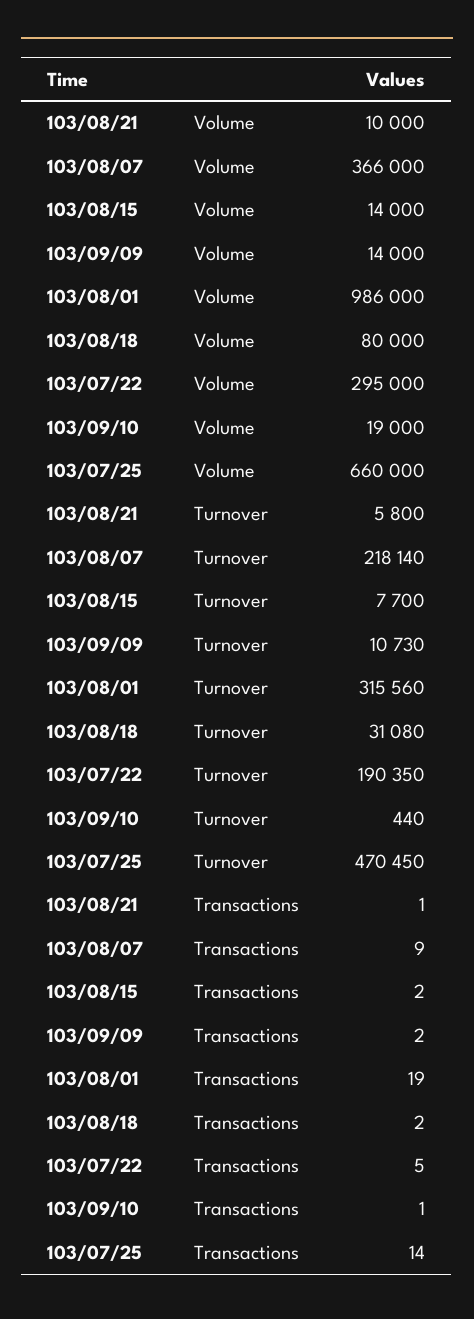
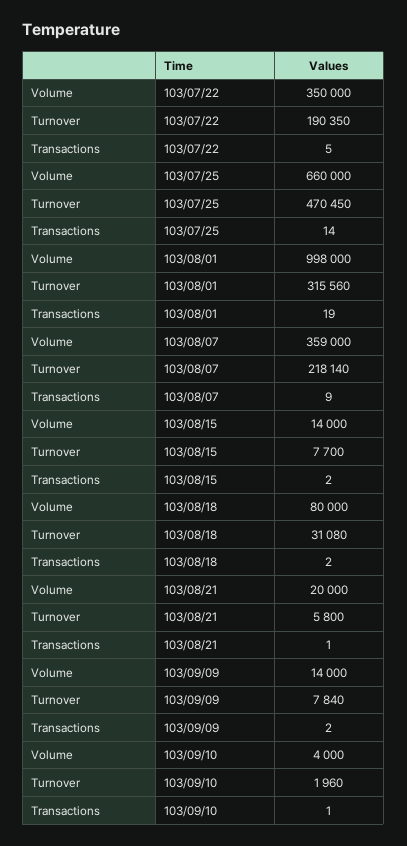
103/08/21, Volume: 10000 -> 20000
103/08/07, Volume: 366000 -> 359000
103/08/01, Volume: 986000 -> 998000
103/07/22, Volume: 295000 -> 350000
103/09/10, Volume: 19000 -> 4000
103/09/09, Turnover: 10730 -> 7840
103/09/10, Turnover: 440 -> 1960

